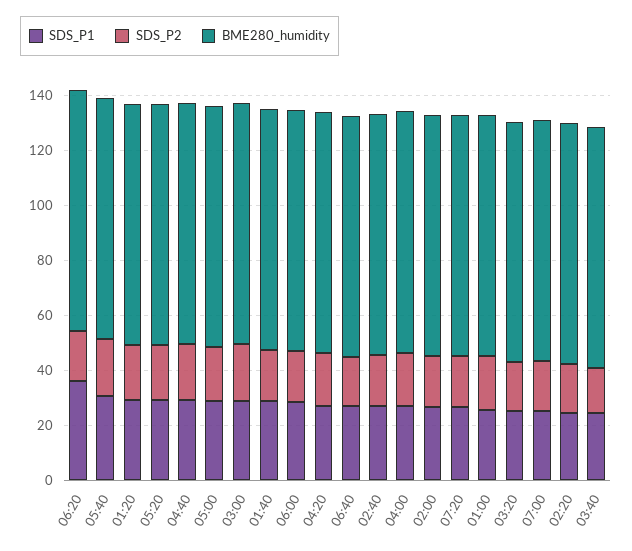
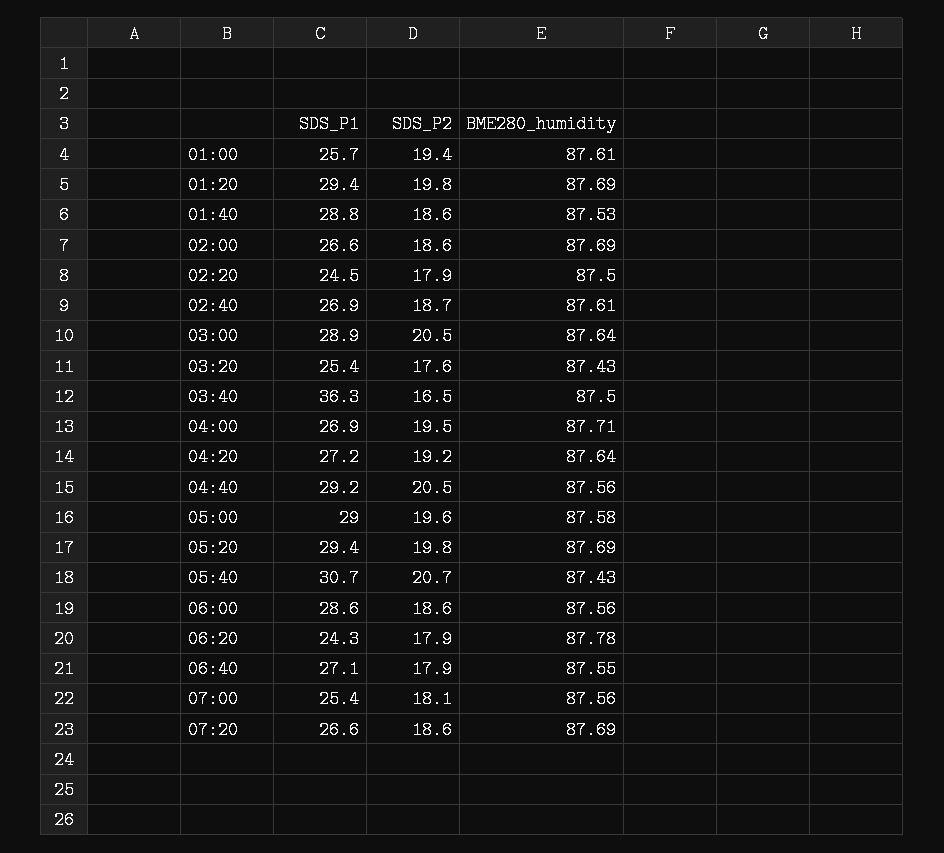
SDS_P1, 06:20: 35 -> 24.3
SDS_P1, 03:40: 25 -> 36.3

